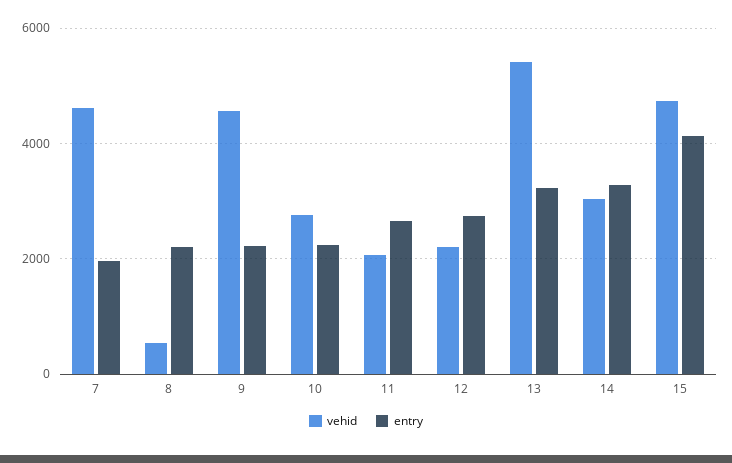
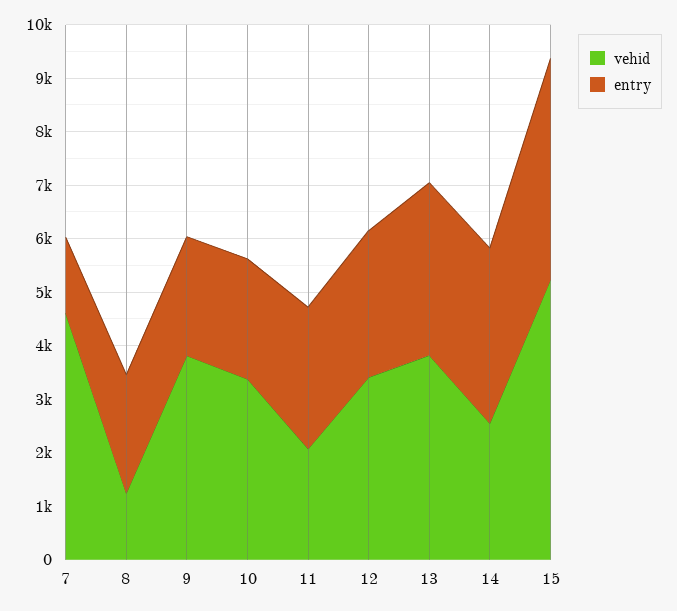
entry, 7: 2000 -> 1400
vehid, 8: 600 -> 1200
vehid, 9: 4600 -> 3800
vehid, 10: 2800 -> 3400
vehid, 12: 2200 -> 3400
vehid, 13: 5400 -> 3800
vehid, 14: 3000 -> 2600
vehid, 15: 4800 -> 5200

